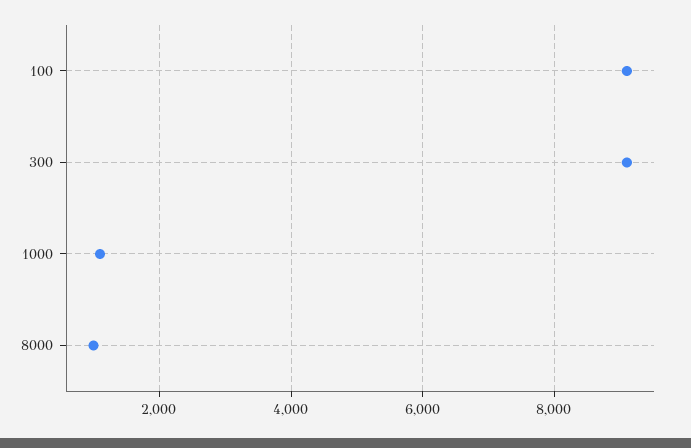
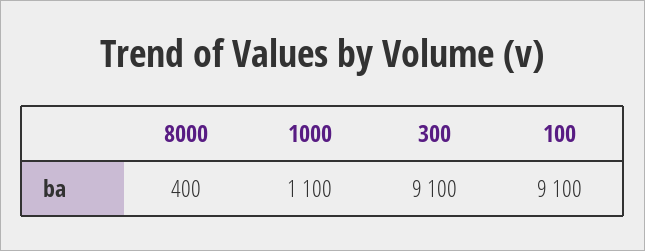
8000: 1000 -> 400

